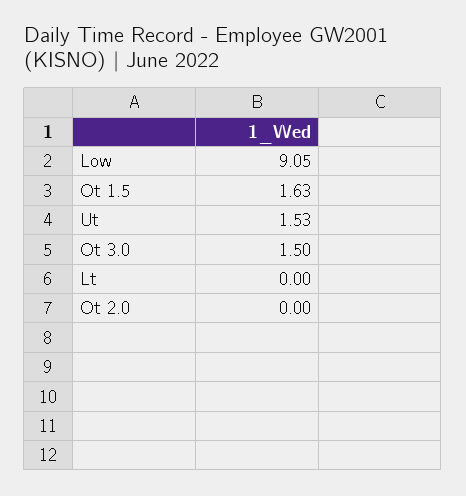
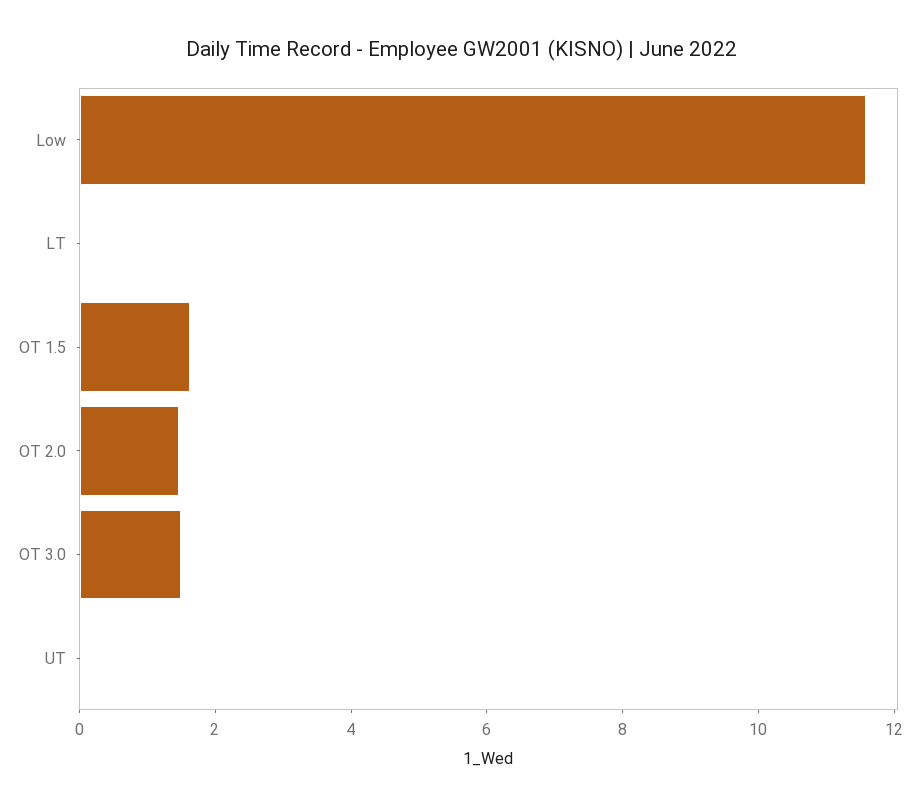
Low: 9.05 -> 11.5
Ut: 1.53 -> 0
Ot 2.0: 0 -> 1.5

